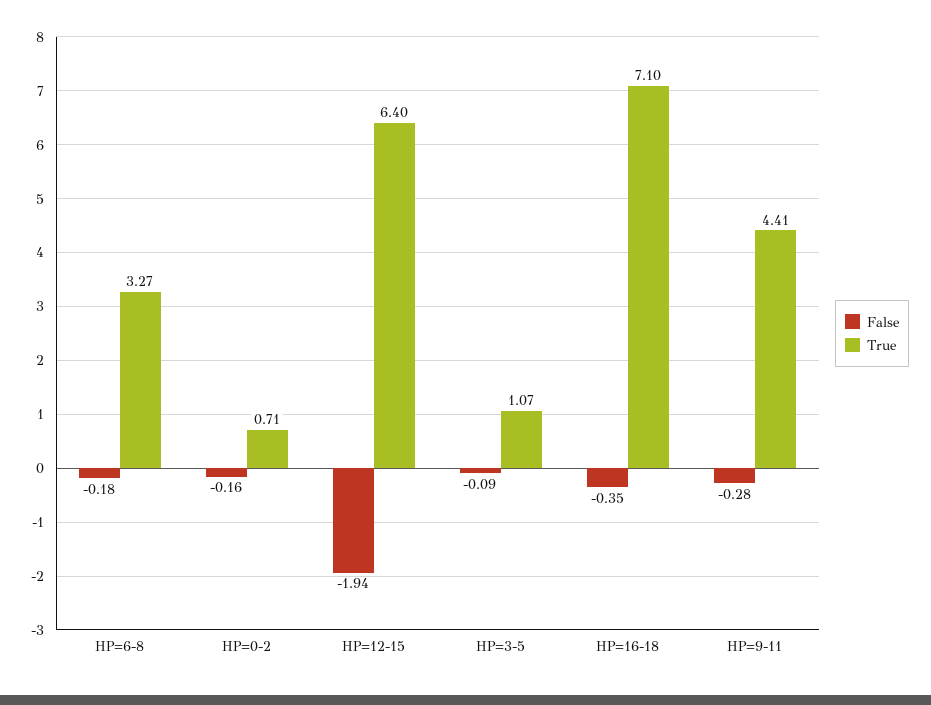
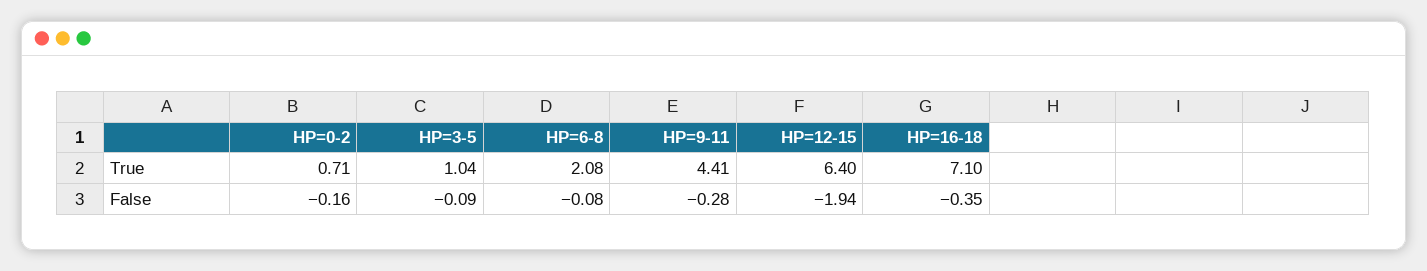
False, HP=6-8: -0.18 -> -0.08
True, HP=6-8: 3.27 -> 2.08
True, HP=3-5: 1.07 -> 1.04

